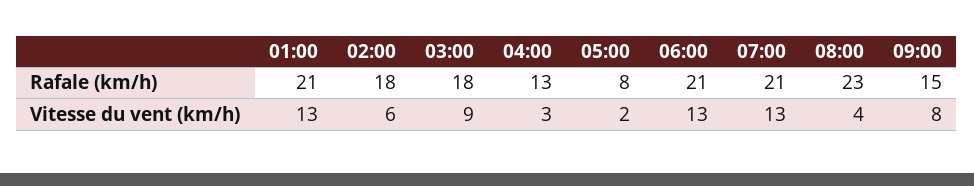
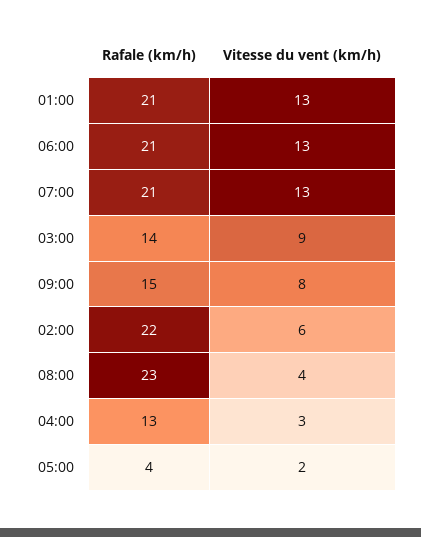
02:00, Rafale (km/h): 18 -> 22
03:00, Rafale (km/h): 18 -> 14
05:00, Rafale (km/h): 8 -> 4

